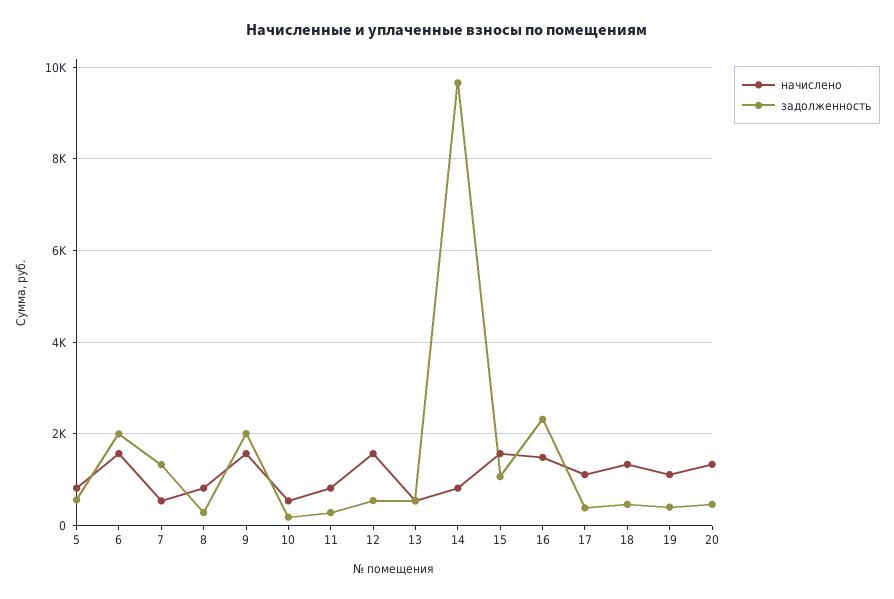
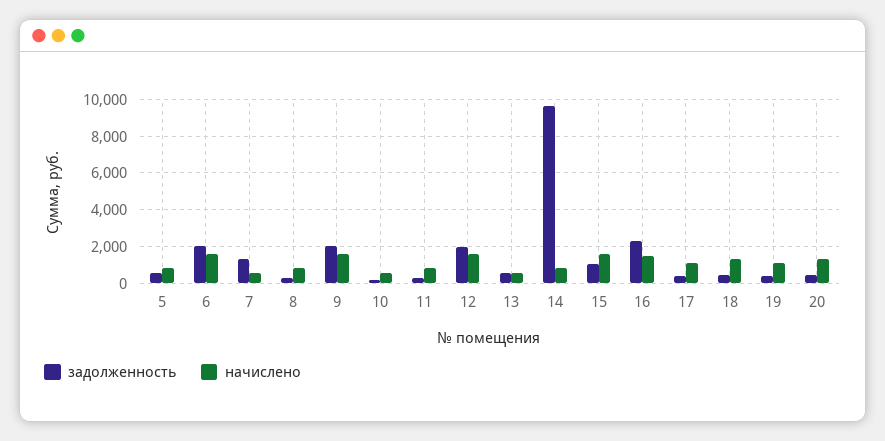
задолженность, 12: 600 -> 2000

